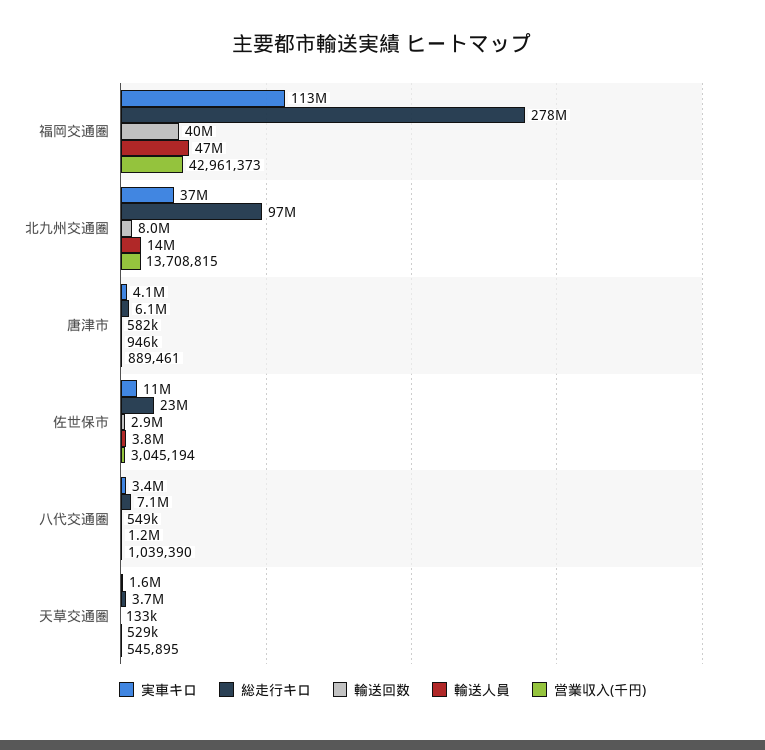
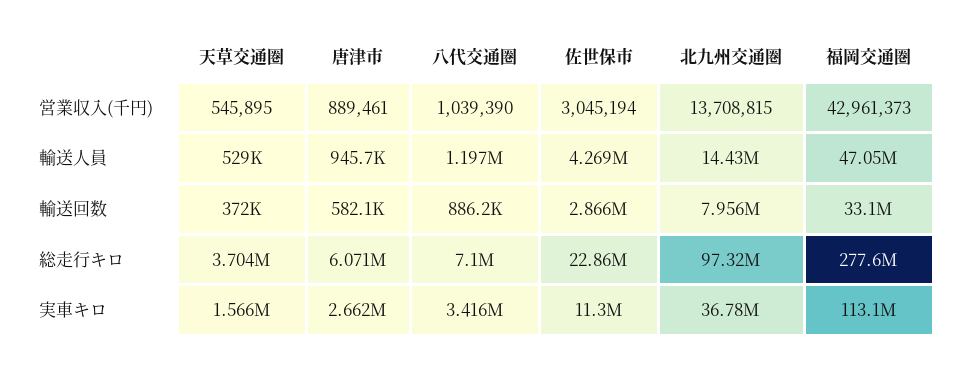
輸送回数, 福岡交通圏: 40000000 -> 33100000
実車キロ, 唐津市: 4100000 -> 2662000
輸送人員, 佐世保市: 3800000 -> 4269000
輸送回数, 八代交通圏: 549000 -> 886200
輸送回数, 天草交通圏: 133000 -> 372000

